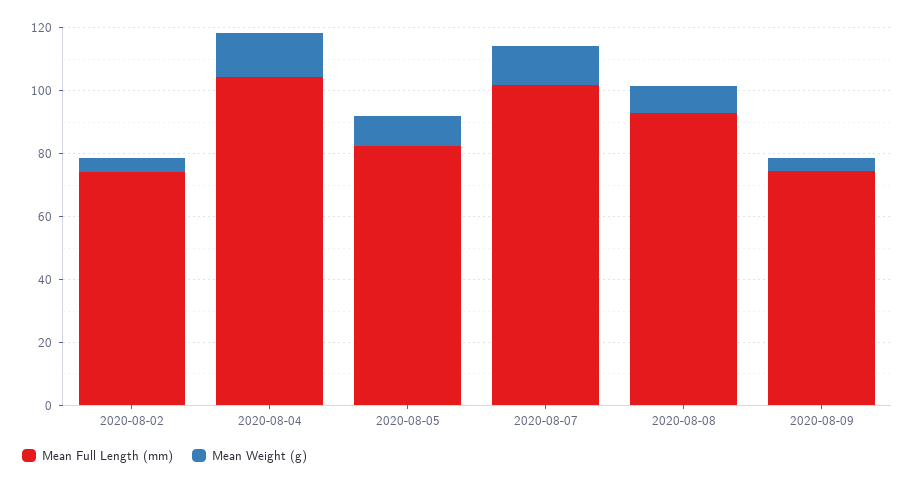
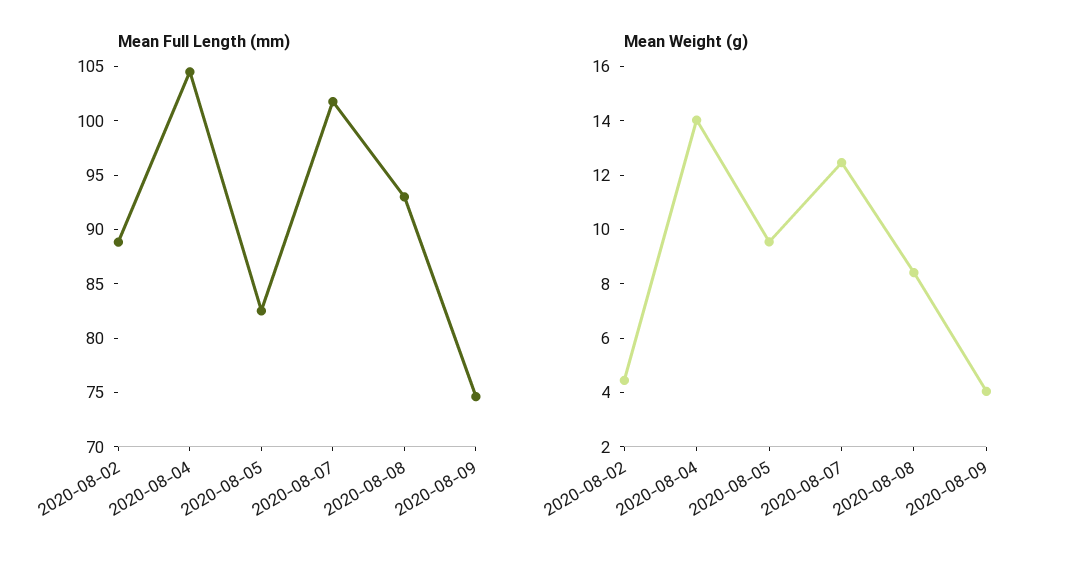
Mean Full Length (mm), 2020-08-02: 75 -> 89

